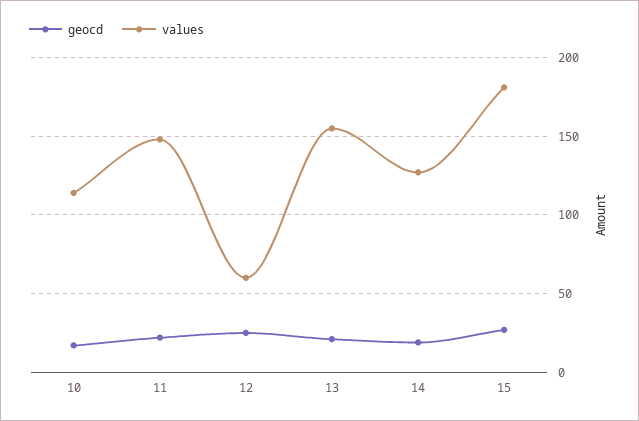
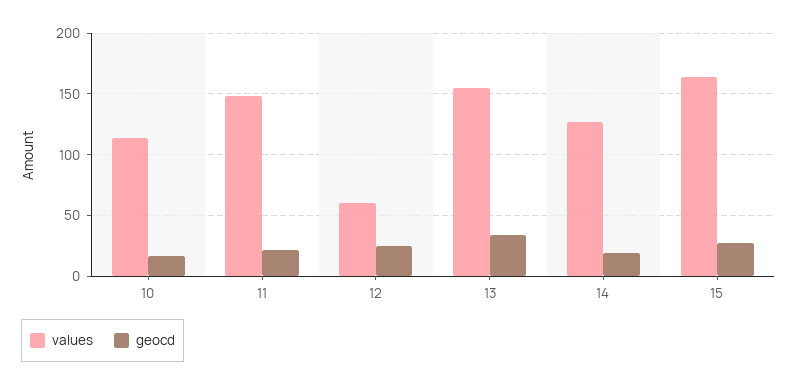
geocd, 13: 20 -> 35
values, 15: 180 -> 165

